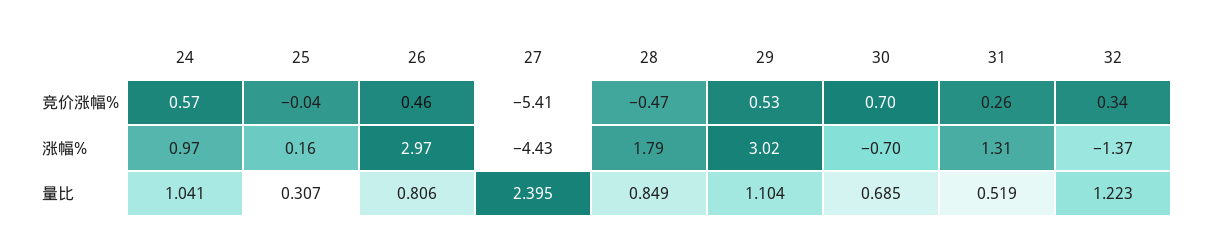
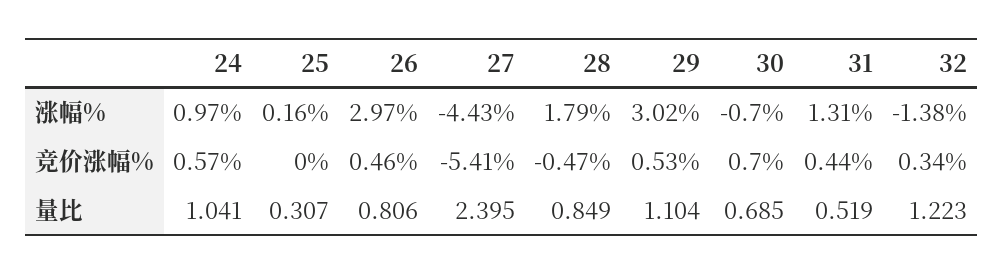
25, 竞价涨幅%: -0.04 -> 0
31, 竞价涨幅%: 0.26 -> 0.44
32, 涨幅%: -1.37 -> -1.38

